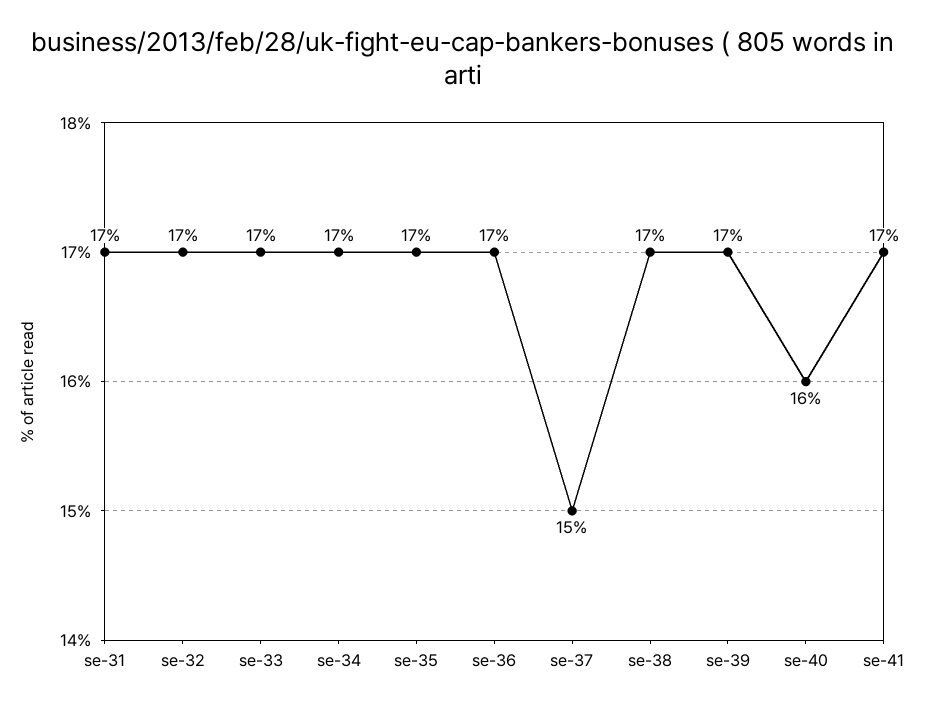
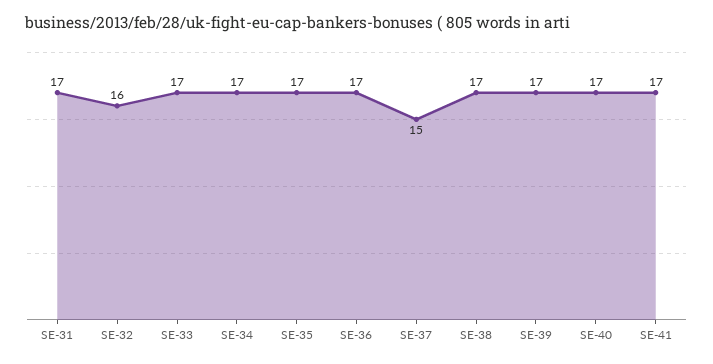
se-32: 17 -> 16
se-40: 16 -> 17

